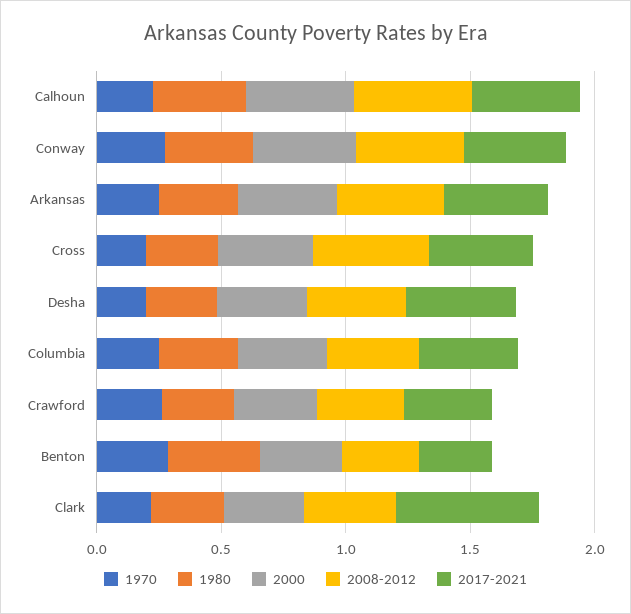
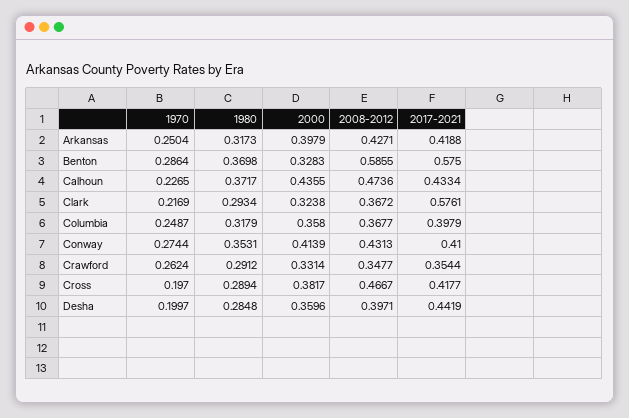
2008-2012, Benton: 0.3 -> 0.5855
2017-2021, Benton: 0.3 -> 0.575

